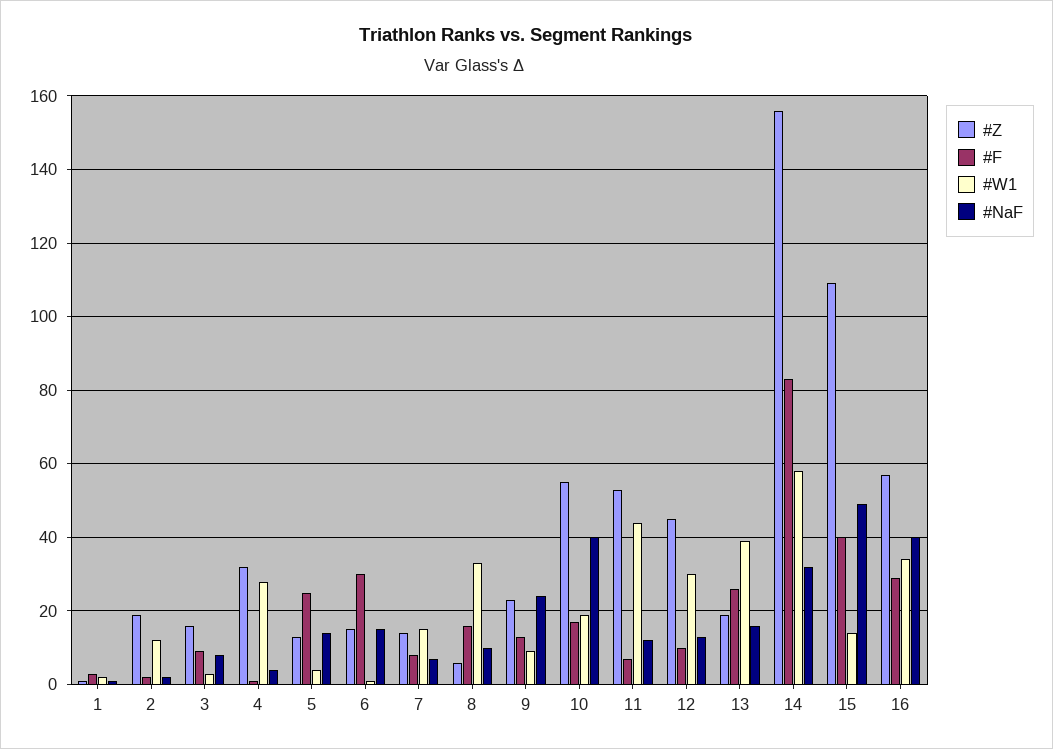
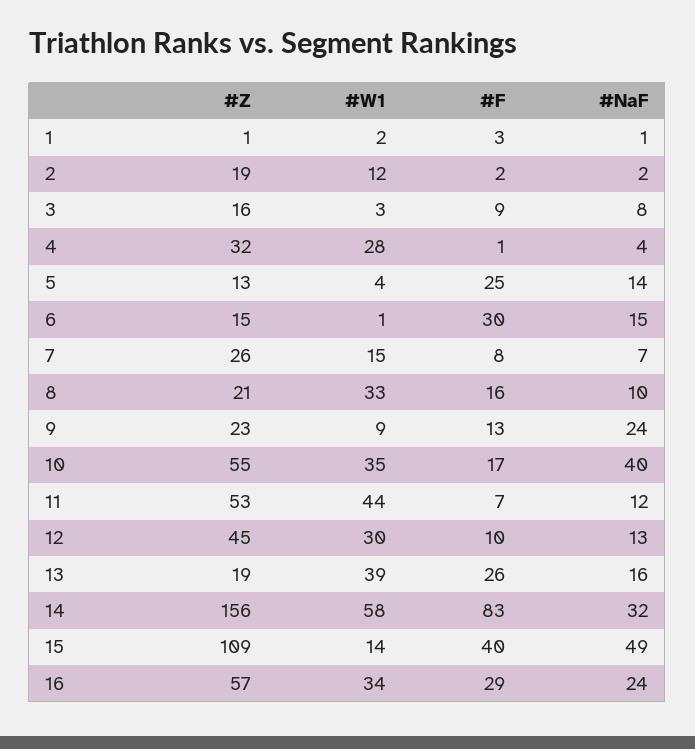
#Z, 7: 15 -> 26
#Z, 8: 5 -> 21
#W1, 10: 20 -> 35
#NaF, 16: 40 -> 24

